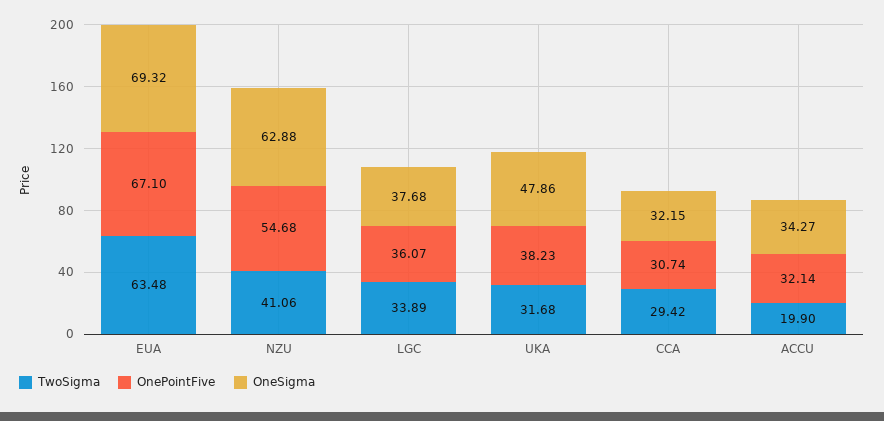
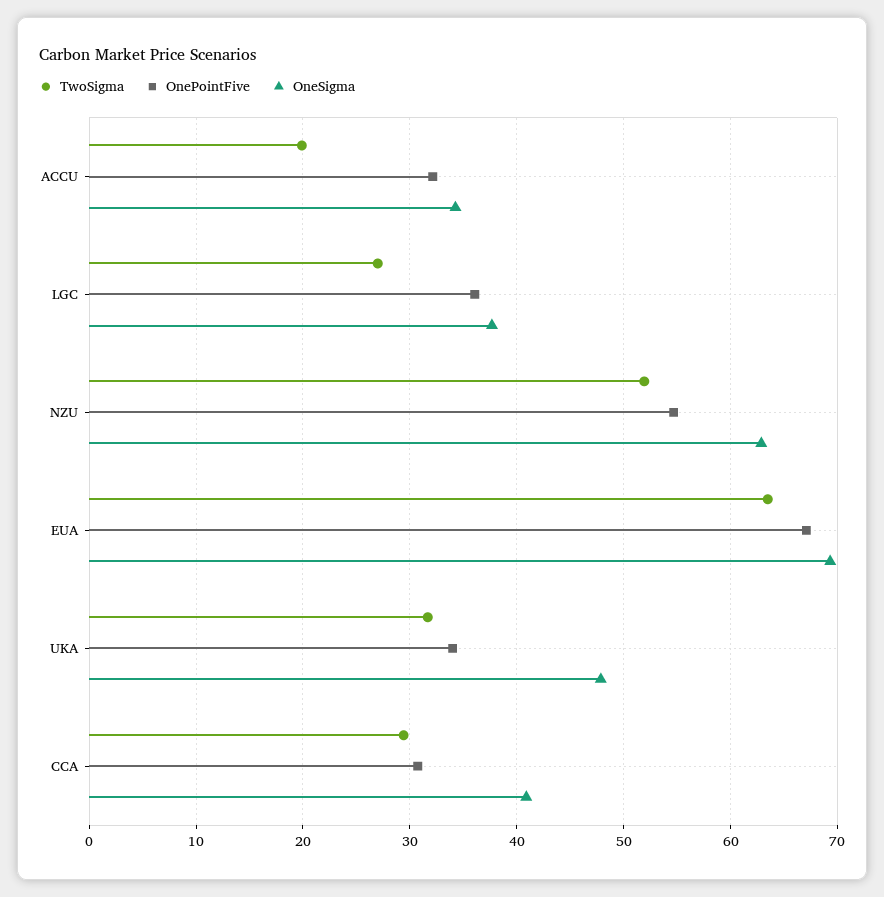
TwoSigma, NZU: 41.06 -> 52
TwoSigma, LGC: 33.89 -> 27
OnePointFive, UKA: 38.23 -> 34
OneSigma, CCA: 32.15 -> 41

